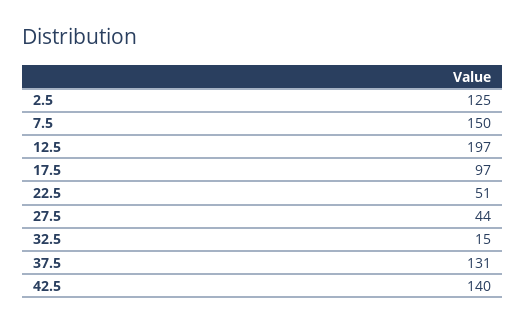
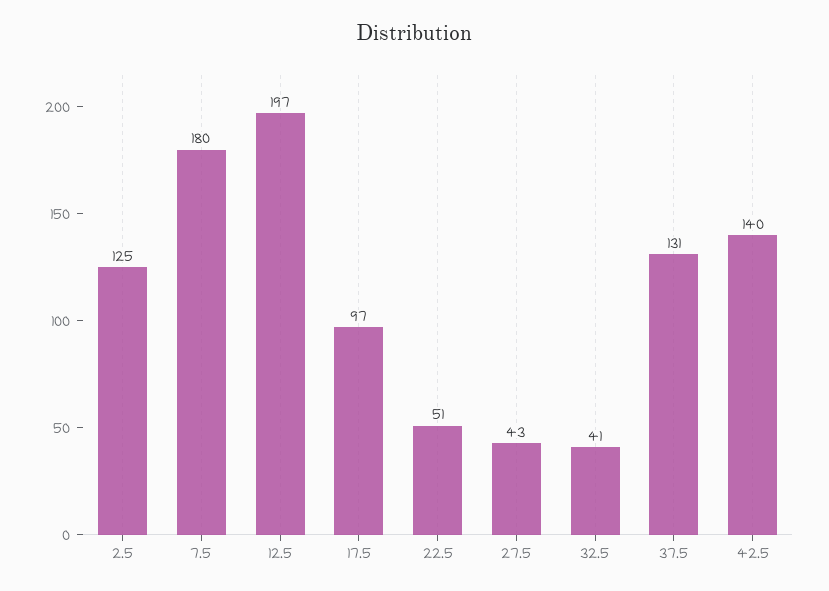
7.5: 150 -> 180
27.5: 44 -> 43
32.5: 15 -> 41

